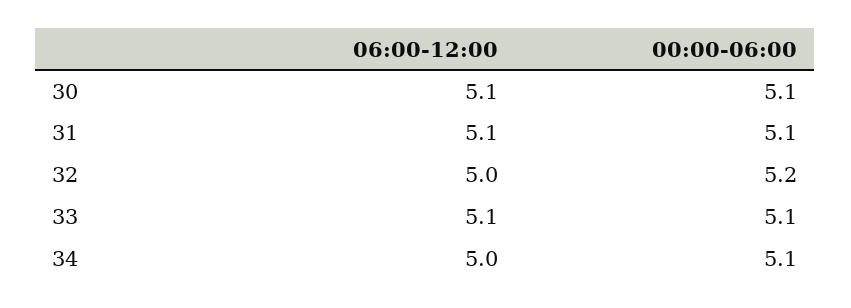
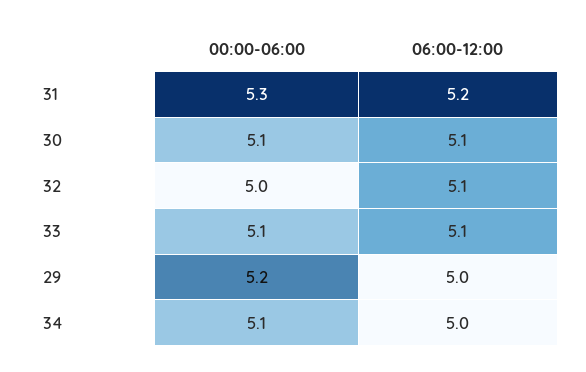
06:00-12:00, 31: 5.1 -> 5.2
00:00-06:00, 31: 5.1 -> 5.3
06:00-12:00, 32: 5 -> 5.1
00:00-06:00, 32: 5.2 -> 5
00:00-06:00, 29: none -> 5.2
06:00-12:00, 29: none -> 5

